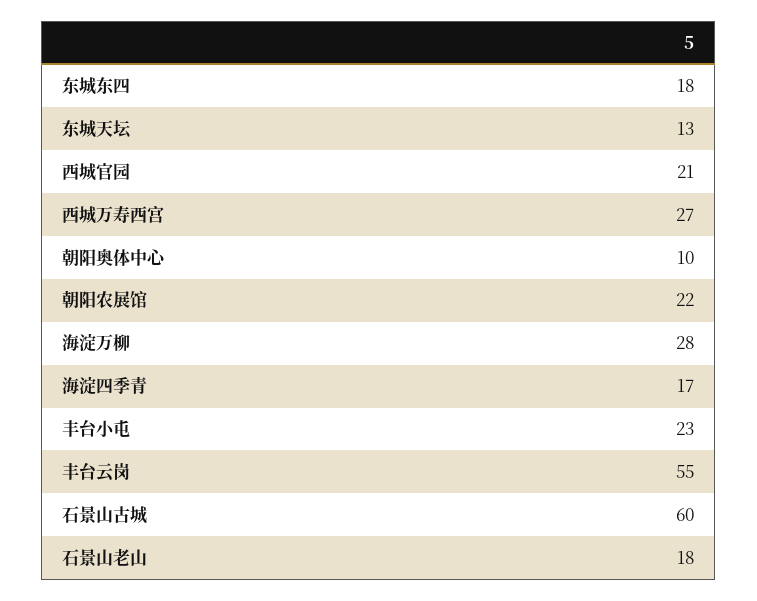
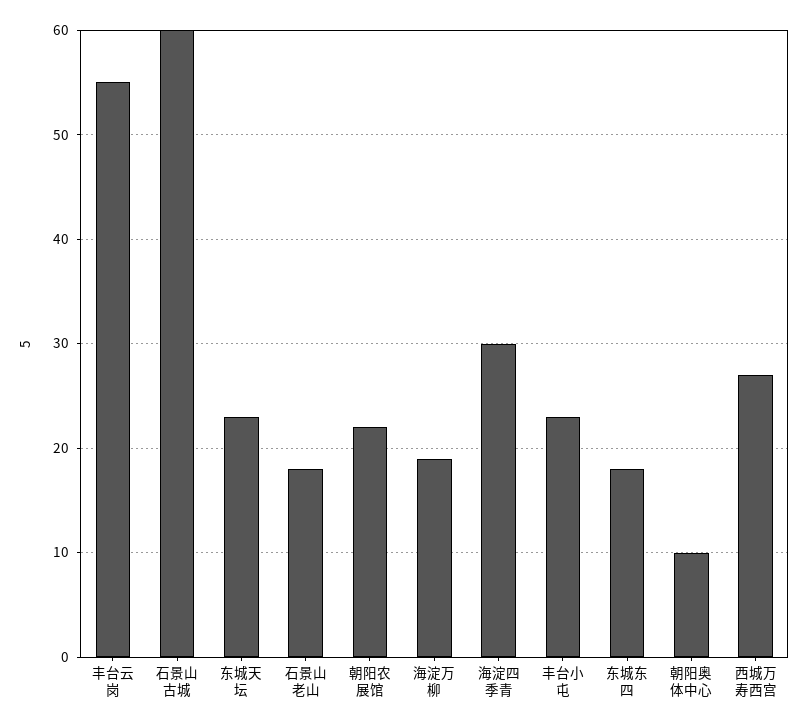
东城天坛: 13 -> 23
西城官园: 21 -> none
海淀万柳: 28 -> 19
海淀四季青: 17 -> 30

